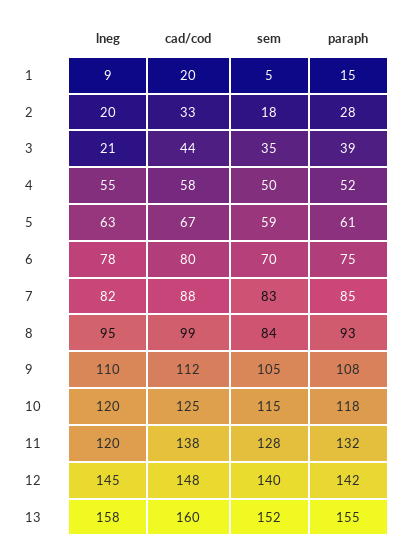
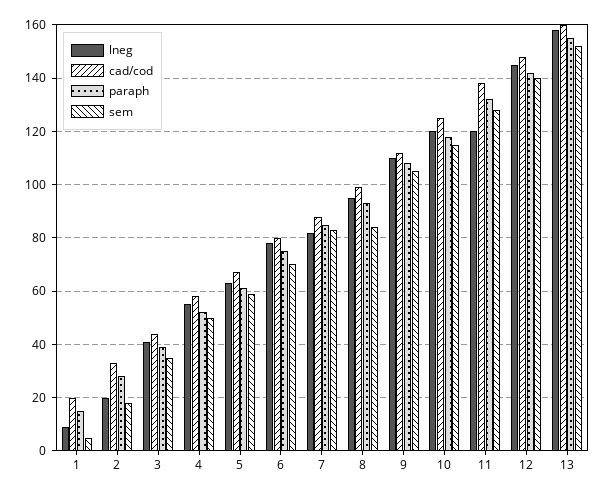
lneg, 3: 21 -> 40

